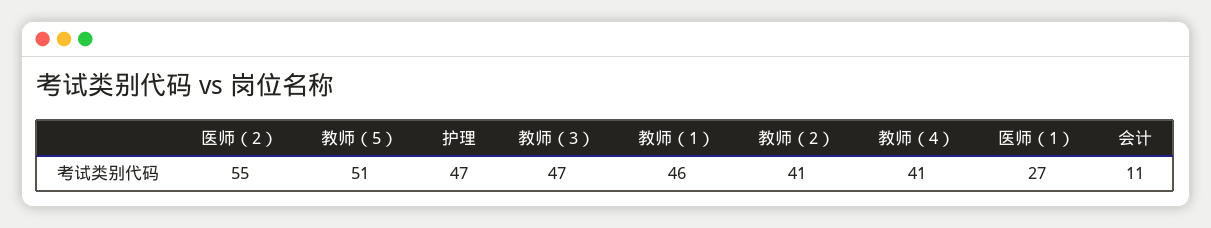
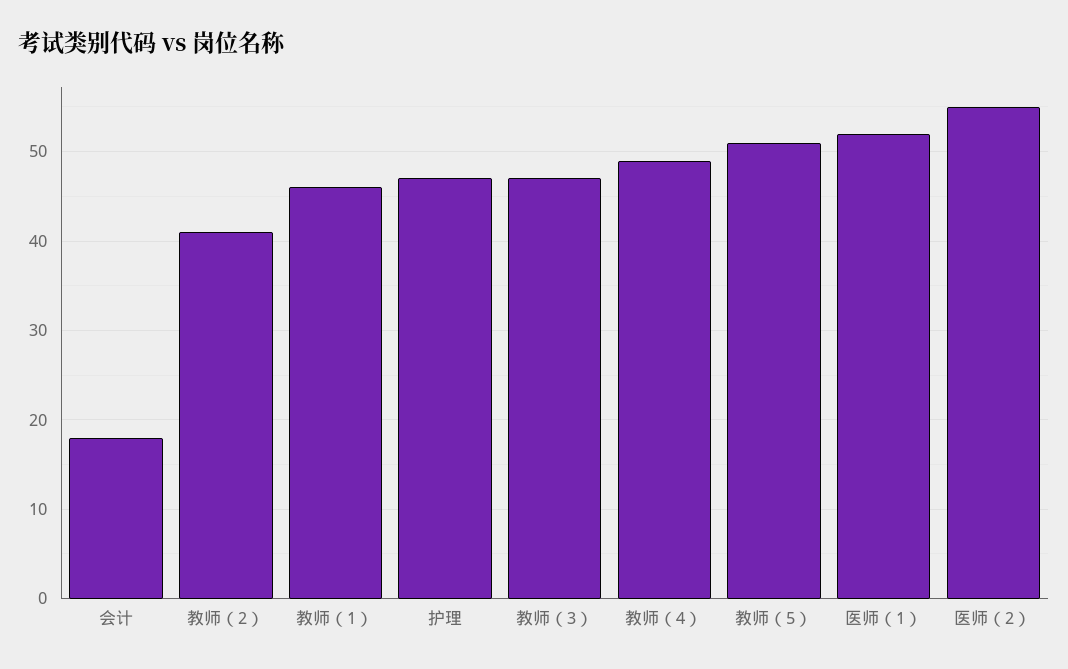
教师（4）: 41 -> 49
医师（1）: 27 -> 52
会计: 11 -> 18

